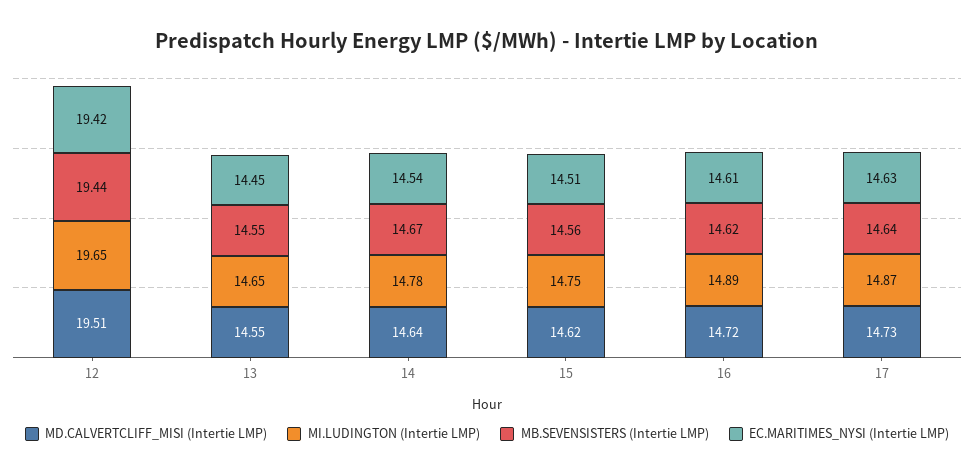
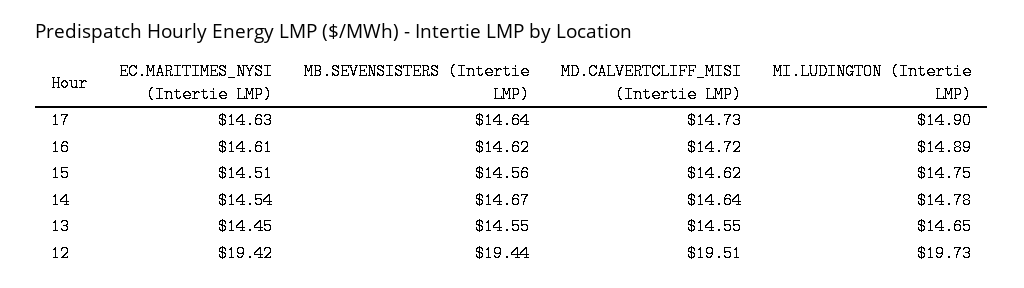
MI.LUDINGTON (Intertie LMP), 12: 19.65 -> 19.73
MI.LUDINGTON (Intertie LMP), 17: 14.87 -> 14.9

